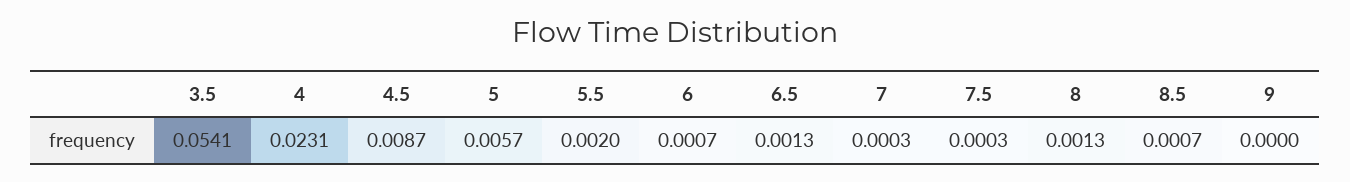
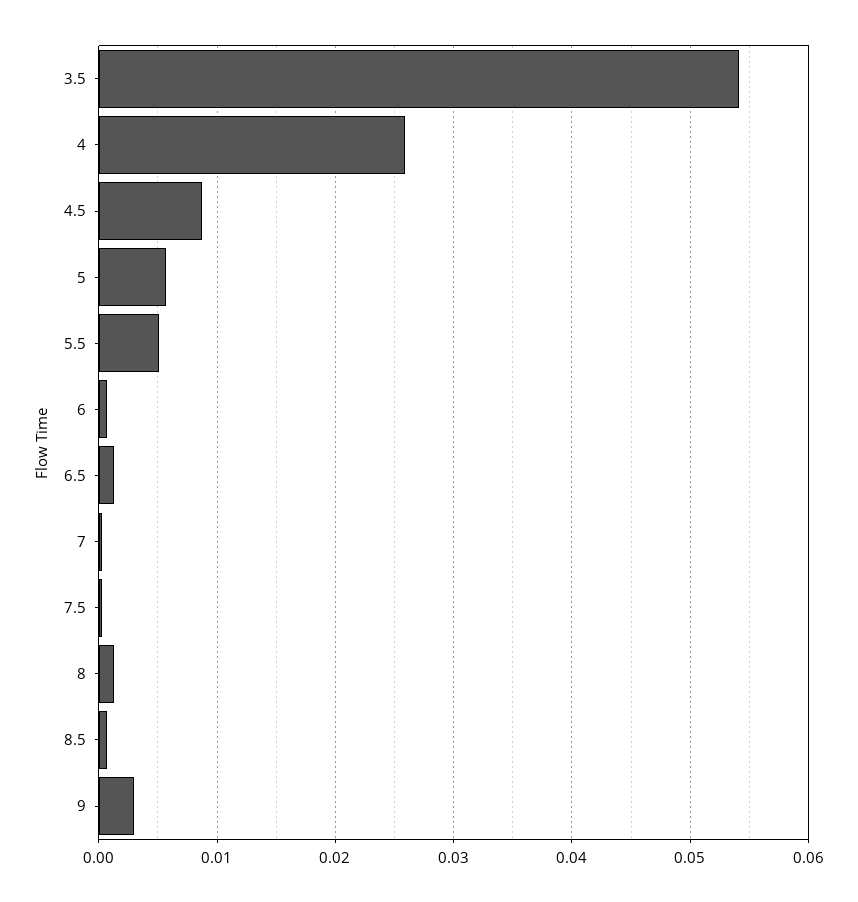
4: 0.0231 -> 0.026
5.5: 0.002 -> 0.005
9: 0 -> 0.003

